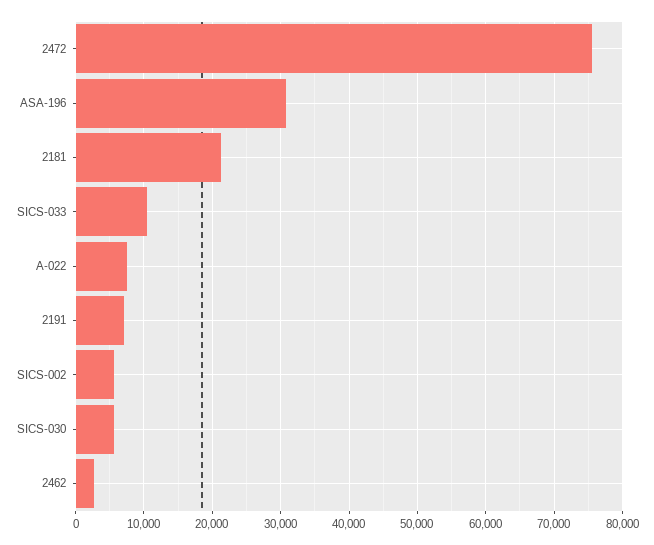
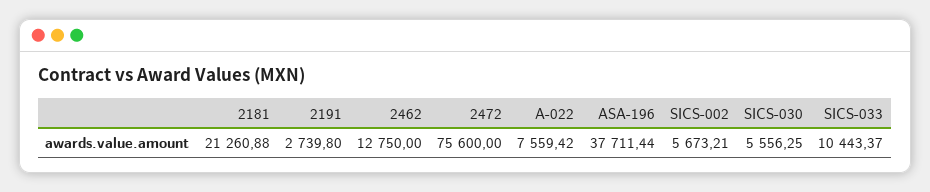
ASA-196: 31000 -> 37711.44
2191: 7000 -> 2739.8
2462: 3000 -> 12750

